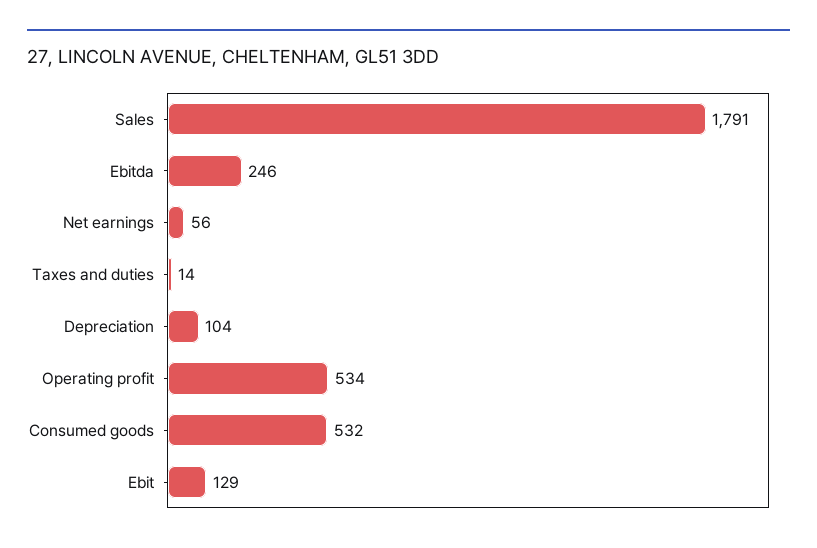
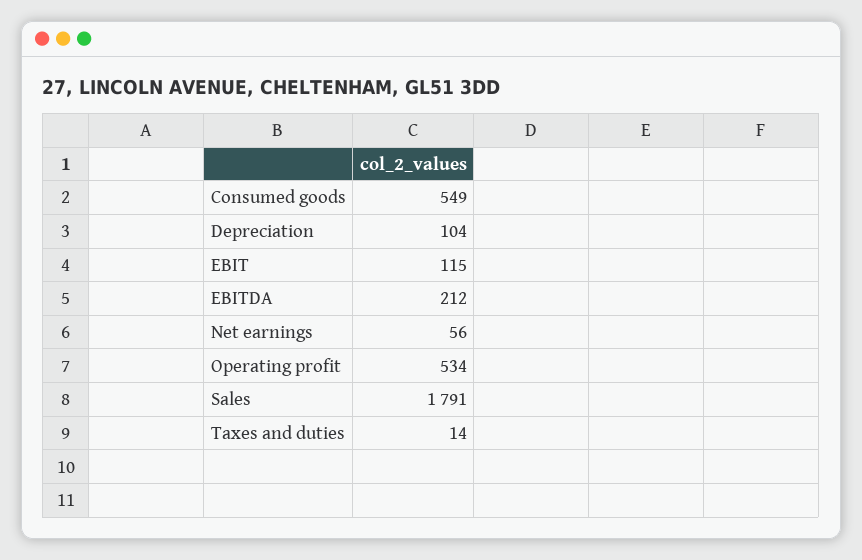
Ebitda: 246 -> 212
Consumed goods: 532 -> 549
Ebit: 129 -> 115

